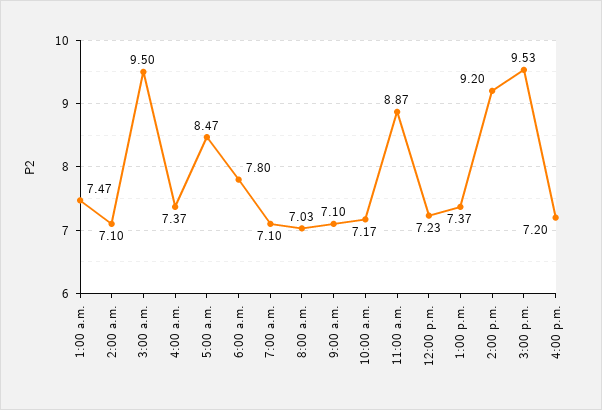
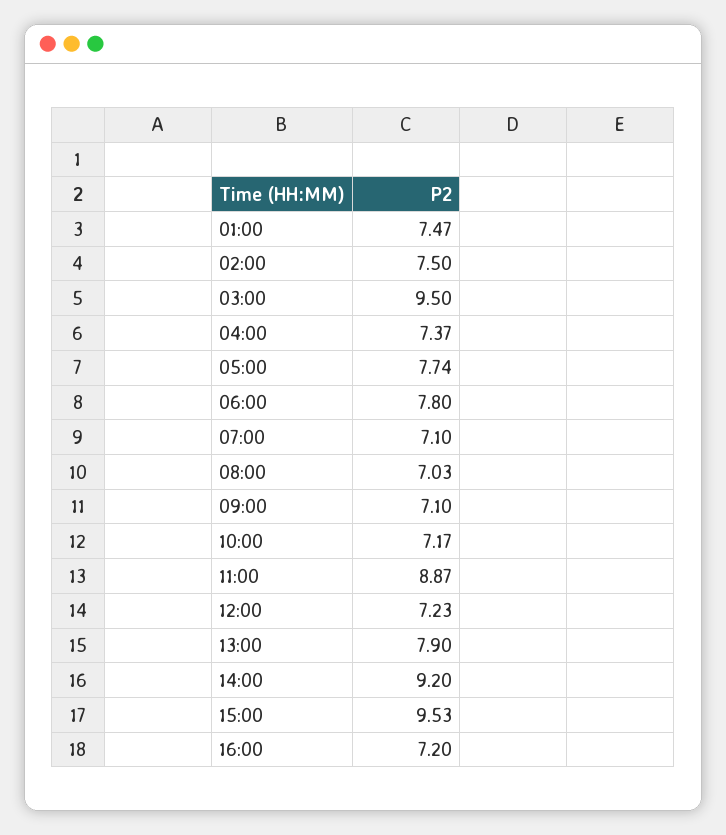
2:00 a.m.: 7.1 -> 7.5
5:00 a.m.: 8.47 -> 7.74
1:00 p.m.: 7.37 -> 7.9

